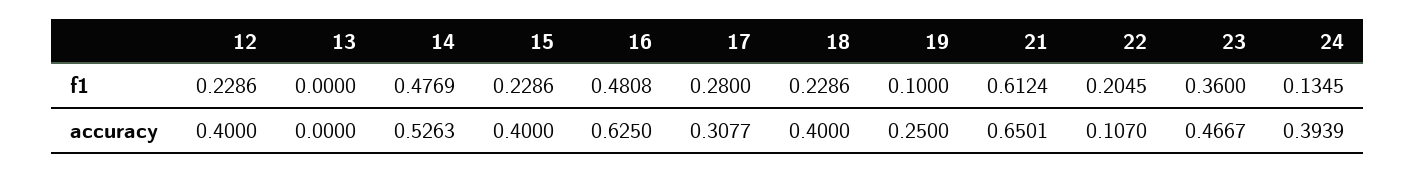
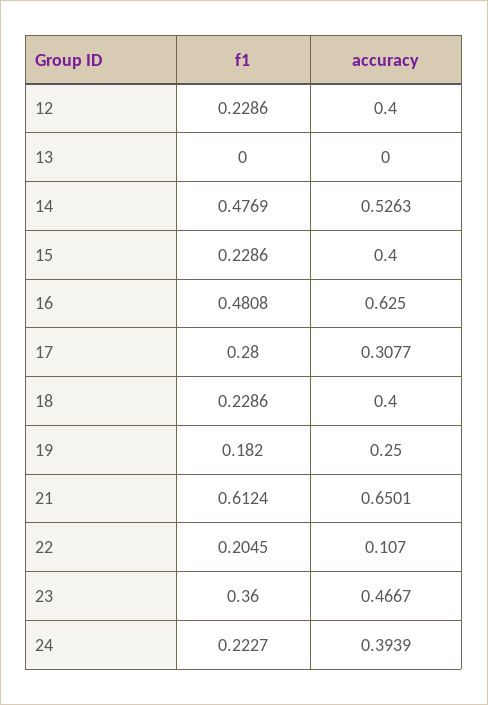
19, f1: 0.1 -> 0.182
24, f1: 0.1345 -> 0.2227

